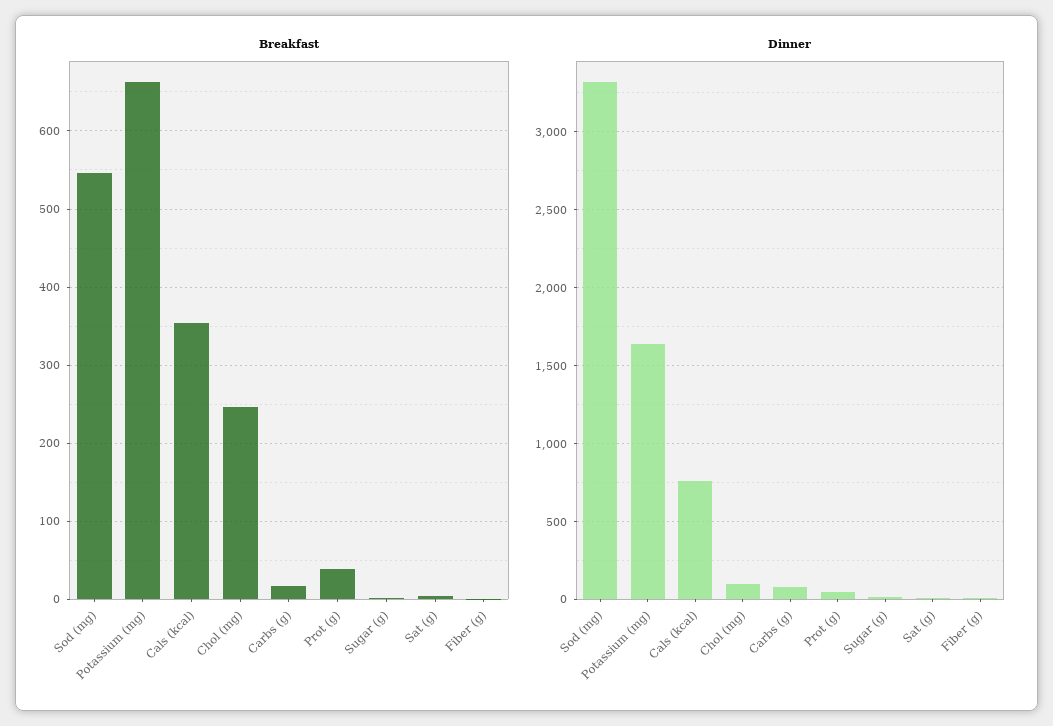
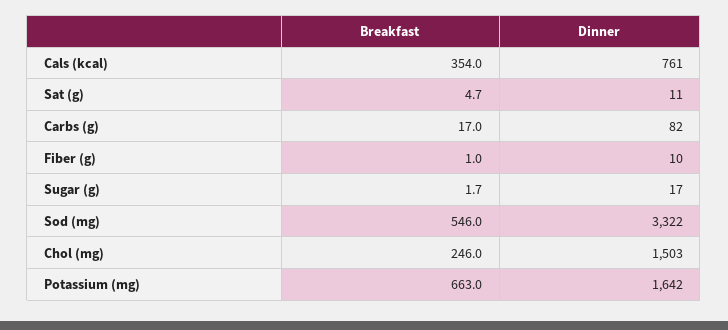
Breakfast, Prot (g): 40 -> none
Dinner, Chol (mg): 100 -> 1503
Dinner, Prot (g): 50 -> none

